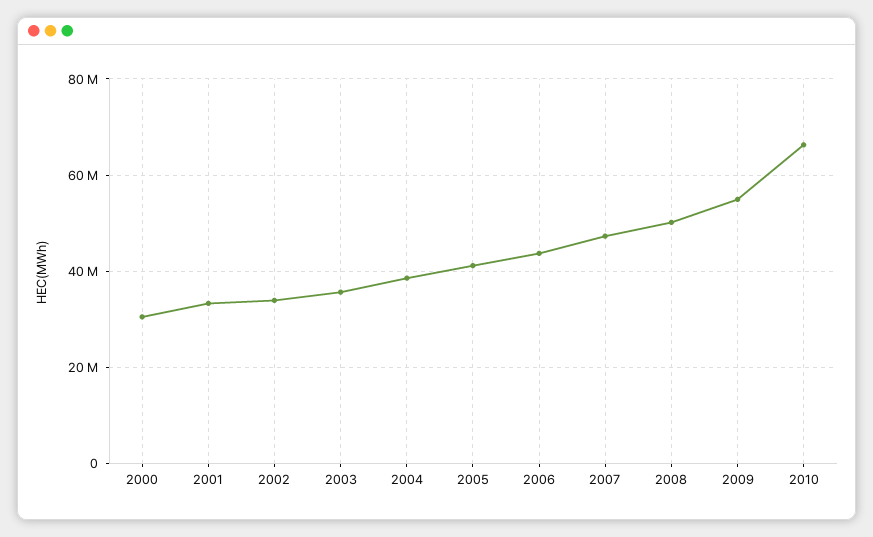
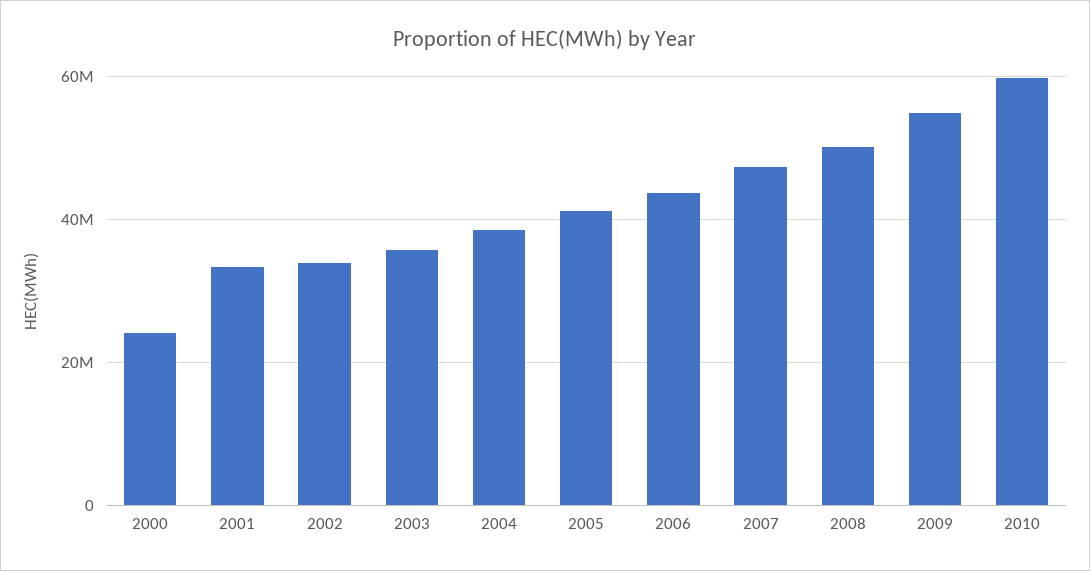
2000: 30000000 -> 24000000
2010: 66000000 -> 60000000

